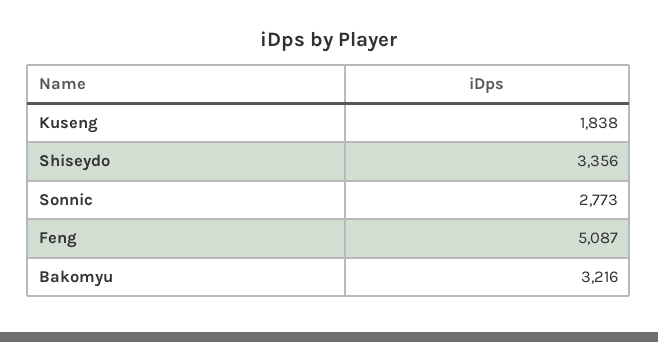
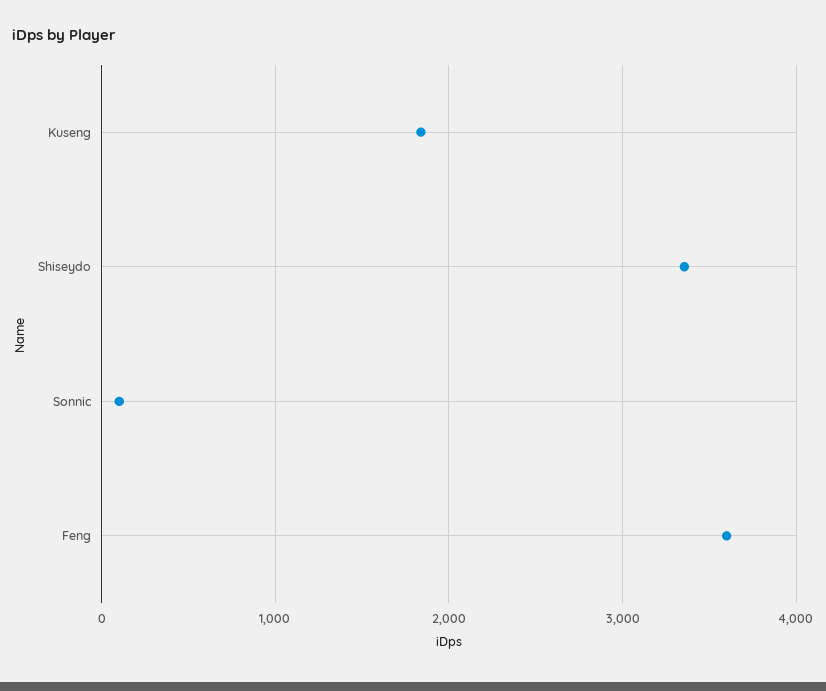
Sonnic: 2773 -> 100
Feng: 5087 -> 3600
Bakomyu: 3216 -> none

